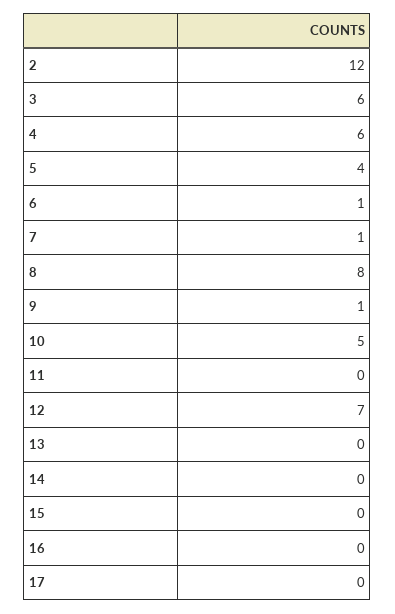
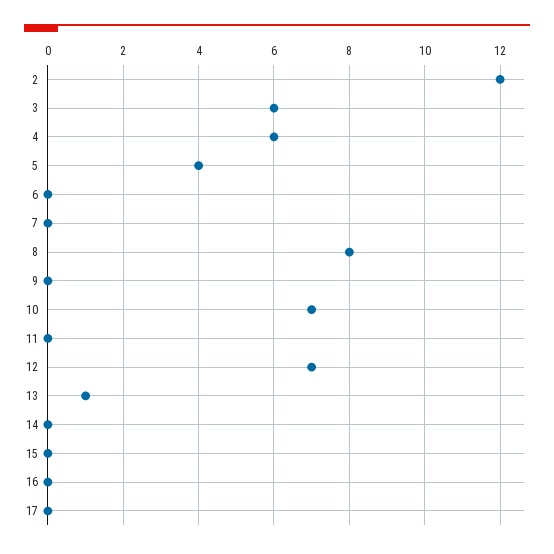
6: 1 -> 0
7: 1 -> 0
9: 1 -> 0
10: 5 -> 7
13: 0 -> 1

